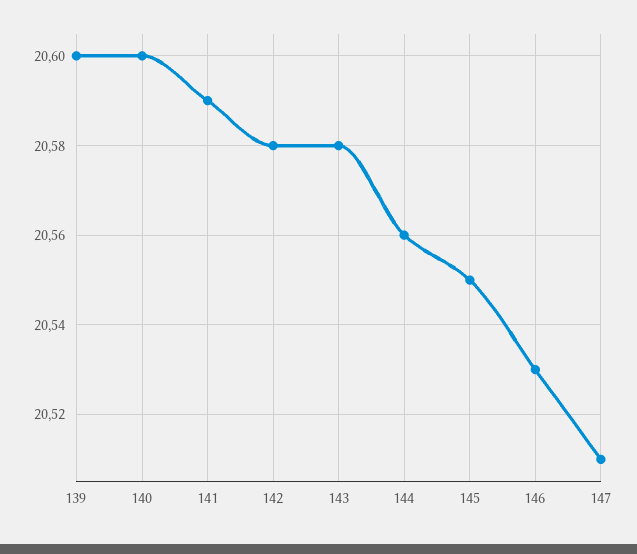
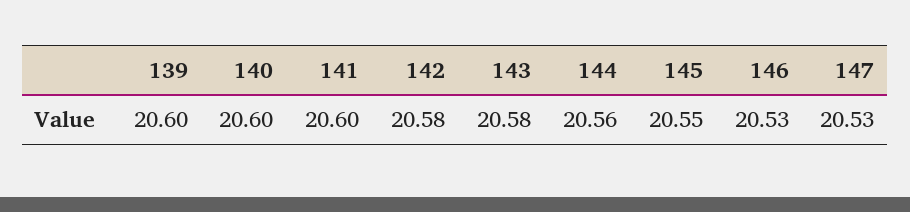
141: 20.59 -> 20.6
147: 20.51 -> 20.53

